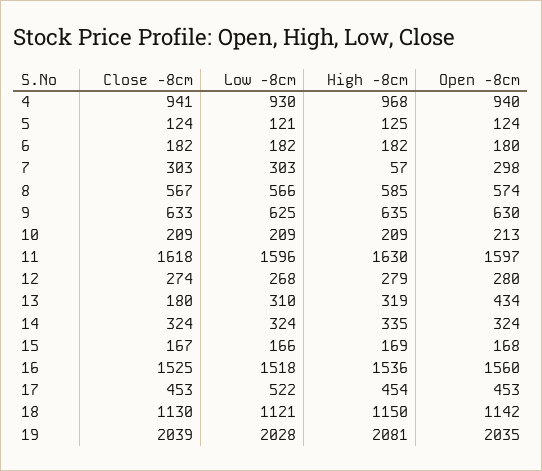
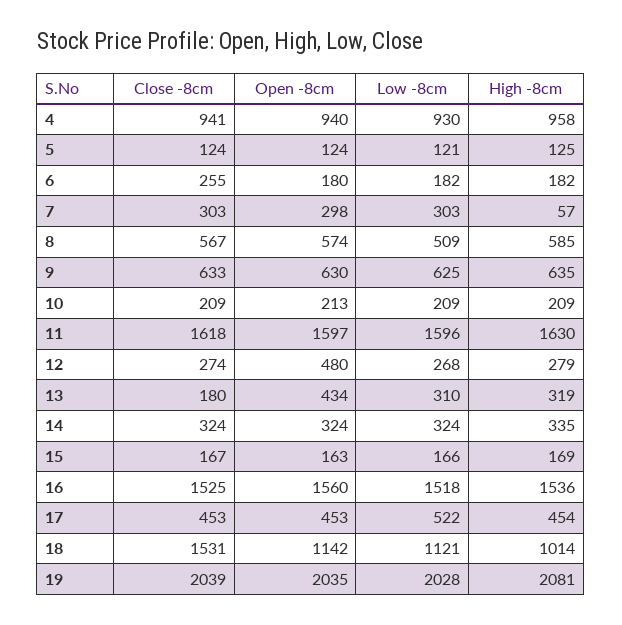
High -8cm, 4: 968 -> 958
Close -8cm, 6: 182 -> 255
Low -8cm, 8: 566 -> 509
Open -8cm, 12: 280 -> 480
Open -8cm, 15: 168 -> 163
Close -8cm, 18: 1130 -> 1531
High -8cm, 18: 1150 -> 1014

